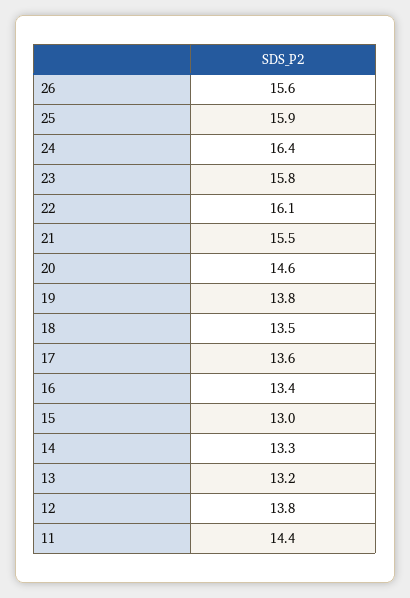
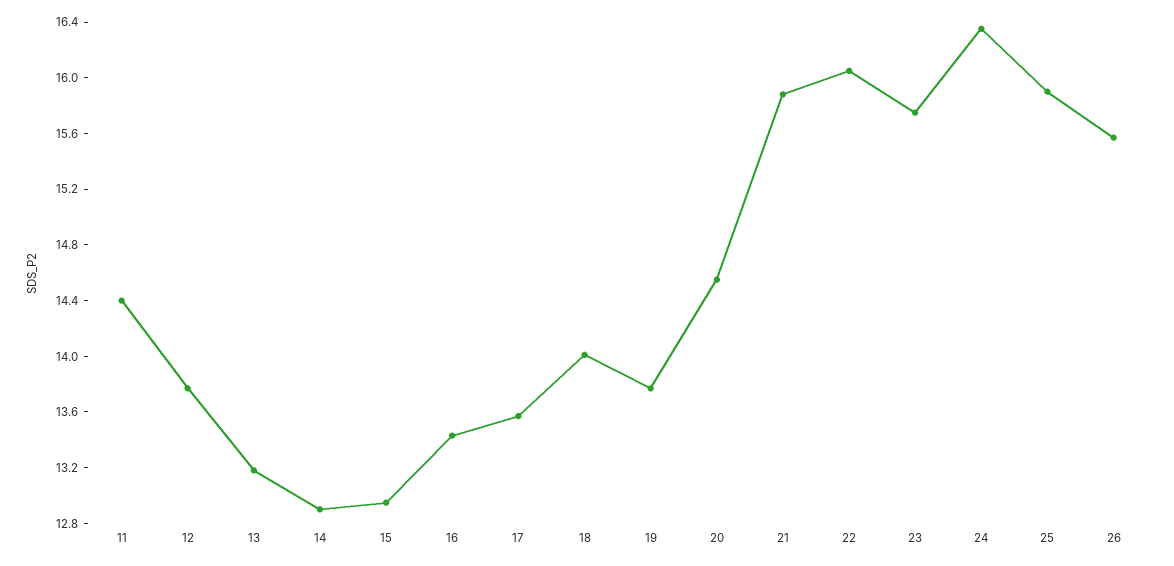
21: 15.5 -> 15.9
18: 13.5 -> 14
14: 13.3 -> 12.9

